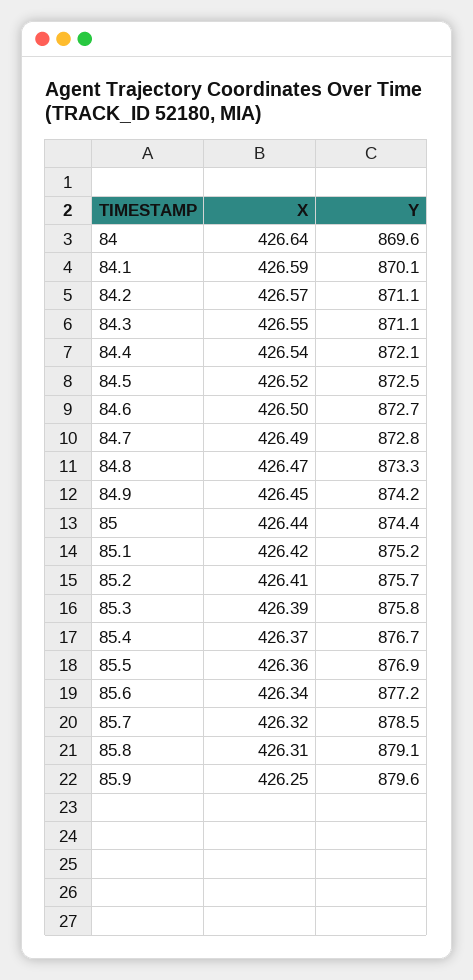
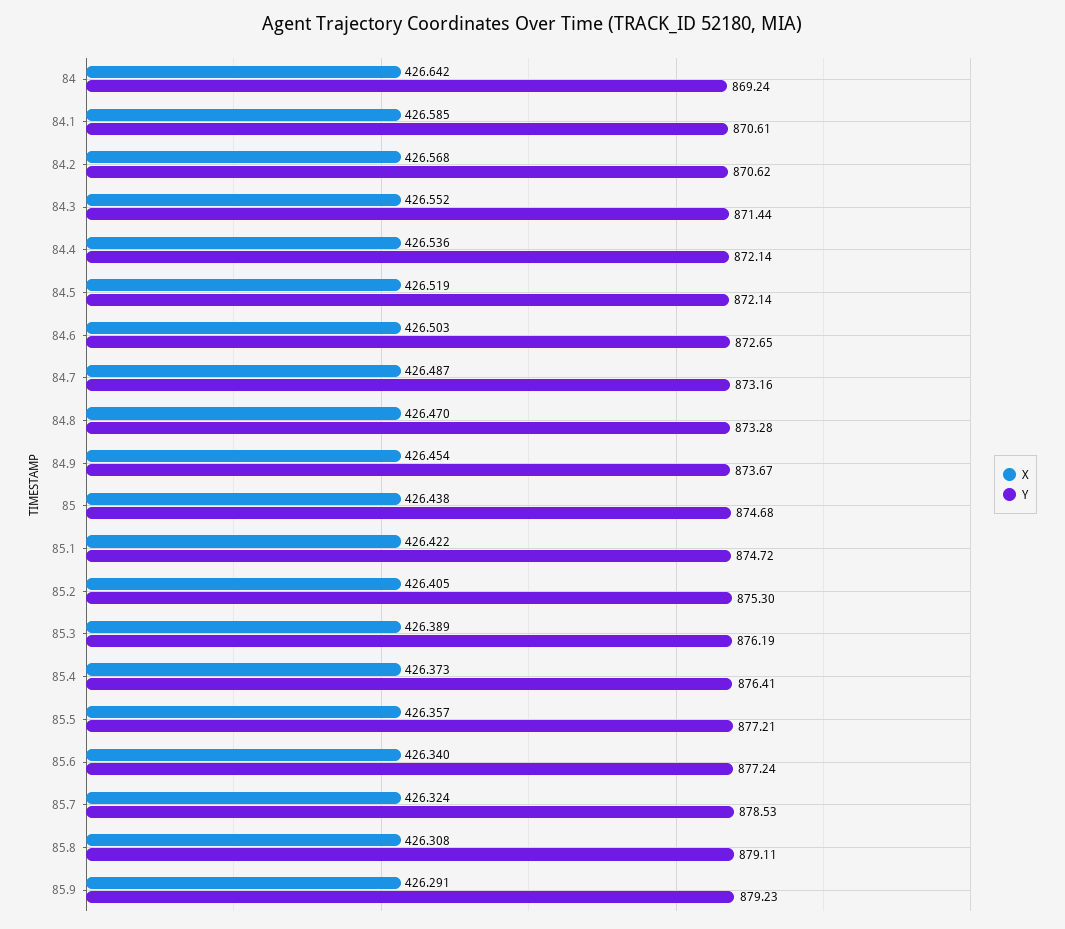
Y, 84: 869.6 -> 869.24
Y, 84.1: 870.1 -> 870.61
Y, 84.2: 871.1 -> 870.62
Y, 84.3: 871.1 -> 871.44
Y, 84.5: 872.5 -> 872.14
Y, 84.7: 872.8 -> 873.16
Y, 84.9: 874.2 -> 873.67
Y, 85: 874.4 -> 874.68
Y, 85.1: 875.2 -> 874.72
Y, 85.2: 875.7 -> 875.3
Y, 85.3: 875.8 -> 876.19
Y, 85.4: 876.7 -> 876.41
Y, 85.5: 876.9 -> 877.21
X, 85.9: 426.25 -> 426.291
Y, 85.9: 879.6 -> 879.23

